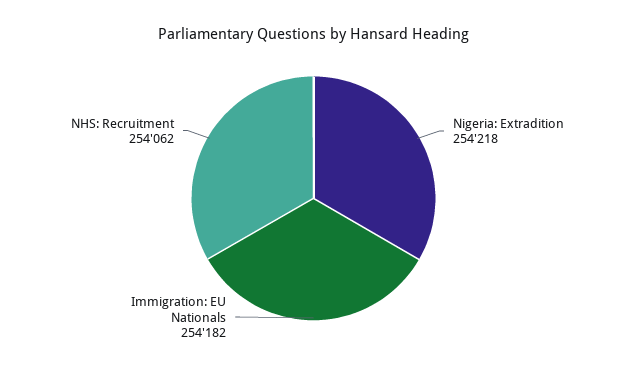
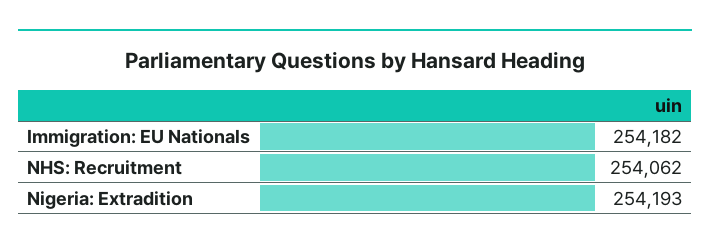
Nigeria: Extradition: 254218 -> 254193

